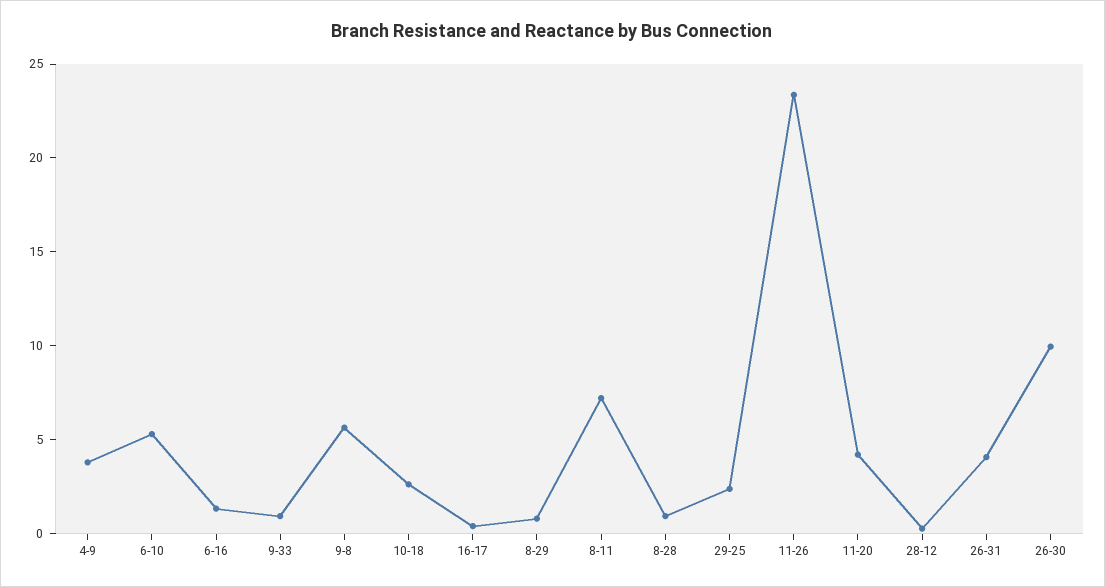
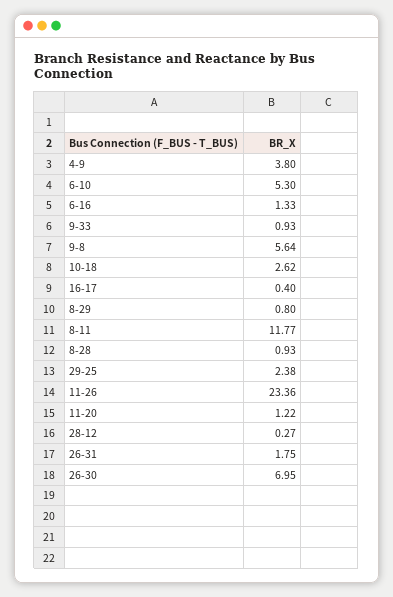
8-11: 7 -> 11.77
11-20: 4 -> 1.22
26-31: 4 -> 1.75
26-30: 10 -> 6.95

